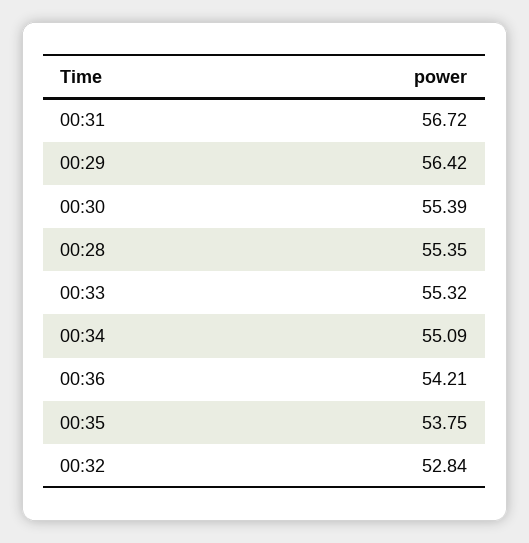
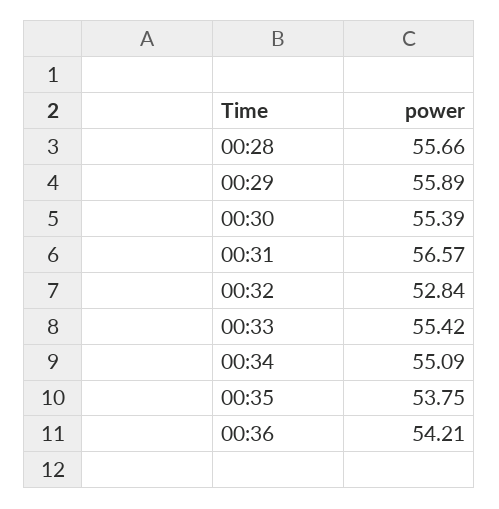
00:31: 56.72 -> 56.57
00:29: 56.42 -> 55.89
00:28: 55.35 -> 55.66
00:33: 55.32 -> 55.42

